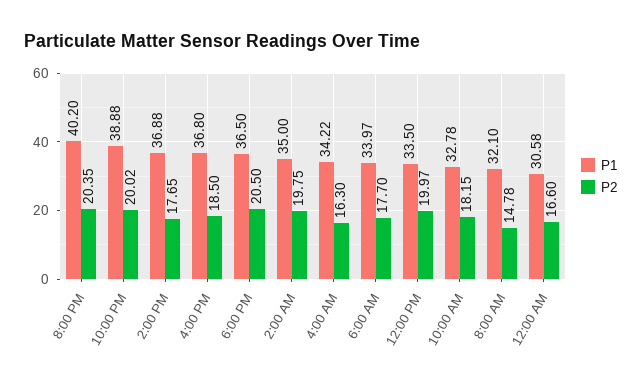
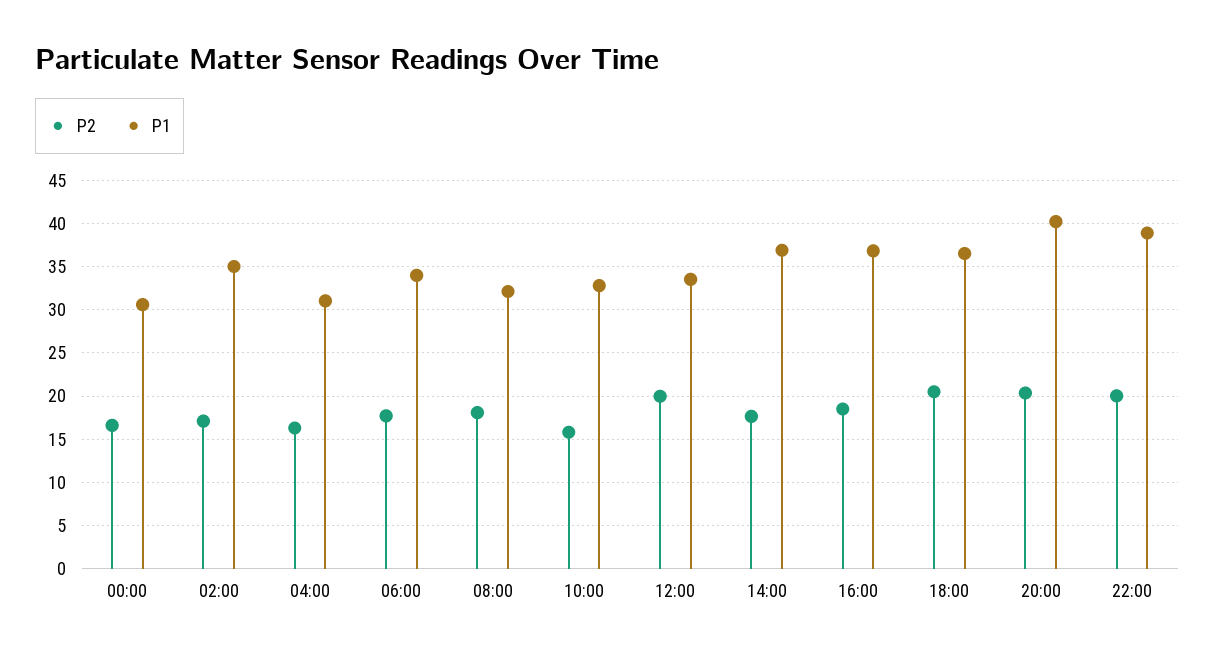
P2, 2:00 AM: 19.75 -> 17
P1, 4:00 AM: 34.22 -> 31
P2, 10:00 AM: 18.15 -> 16
P2, 8:00 AM: 14.78 -> 18

